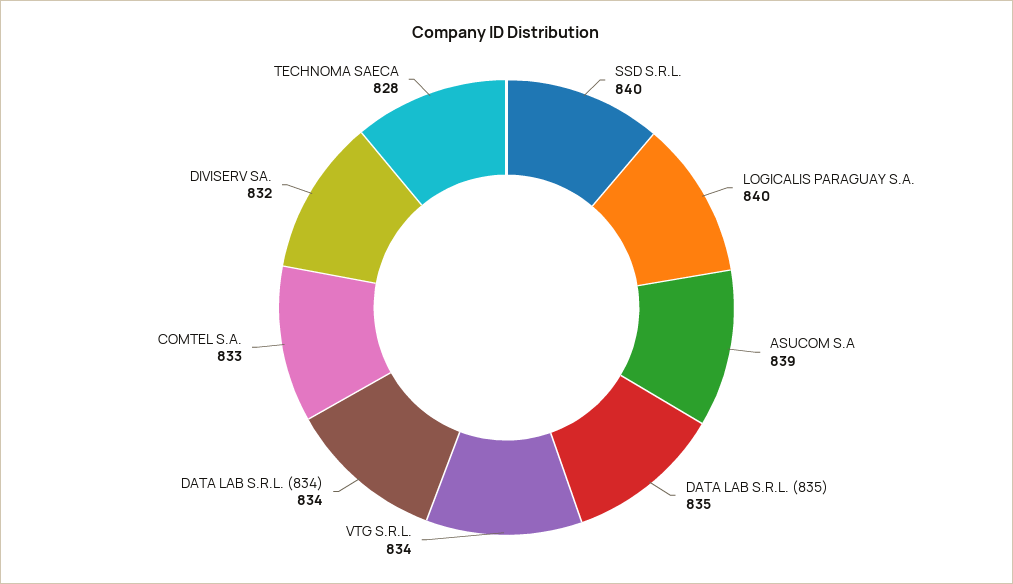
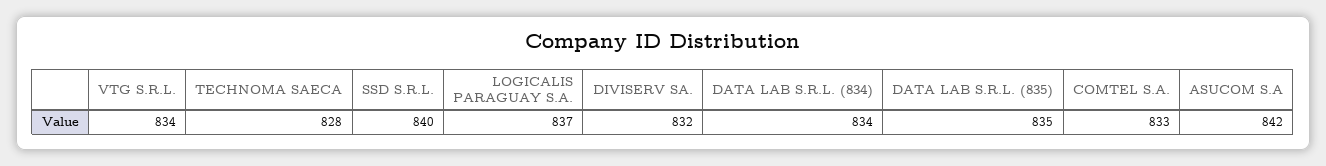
LOGICALIS PARAGUAY S.A.: 840 -> 837
ASUCOM S.A: 839 -> 842

